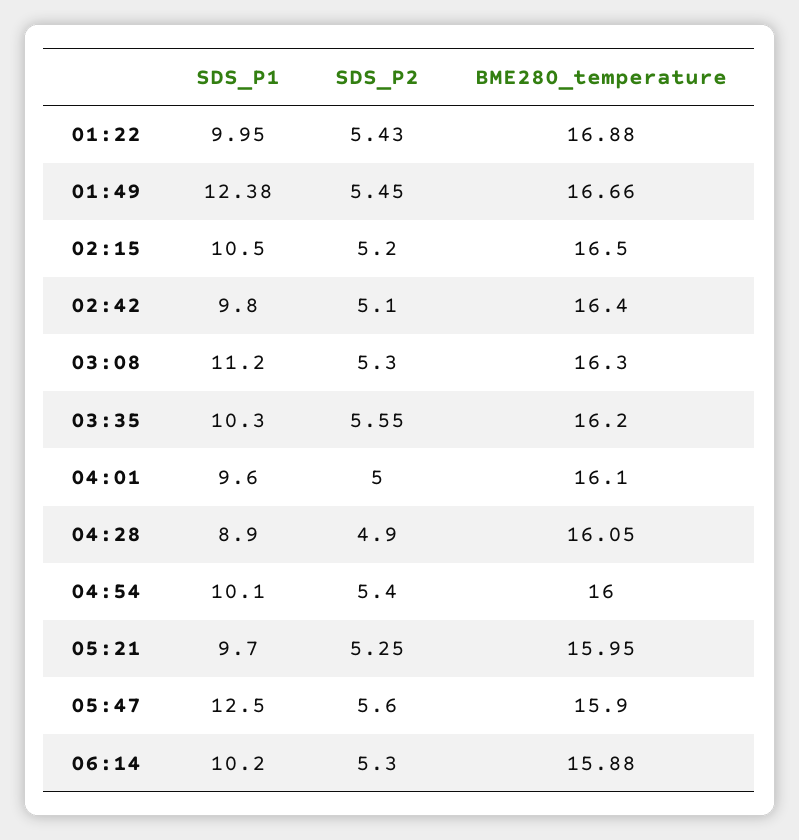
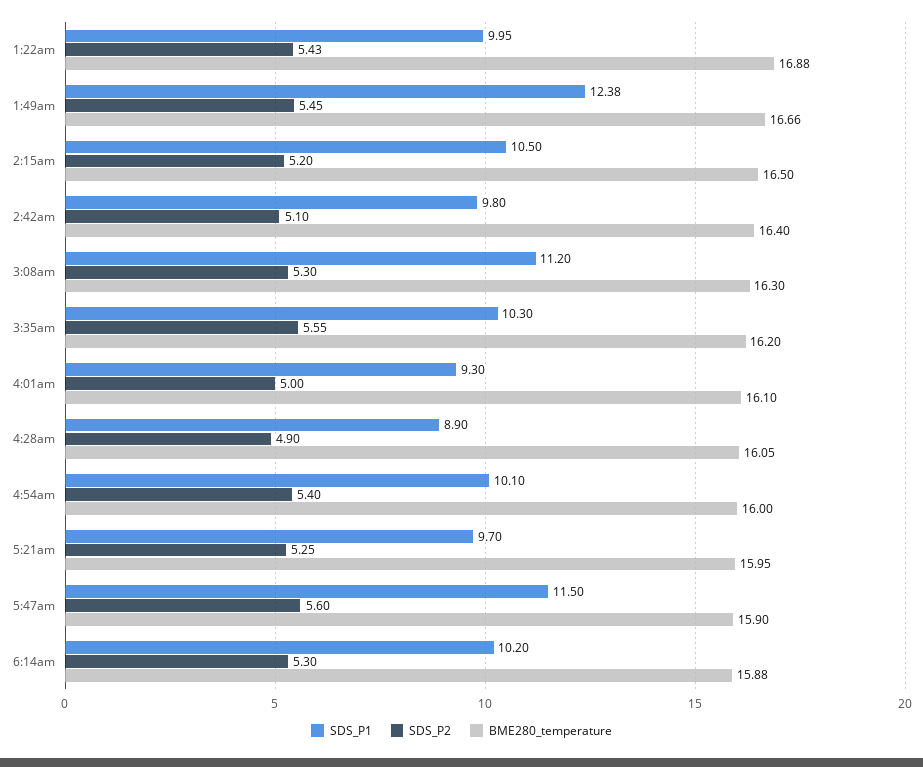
SDS_P1, 04:01: 9.6 -> 9.3
SDS_P1, 05:47: 12.5 -> 11.5

